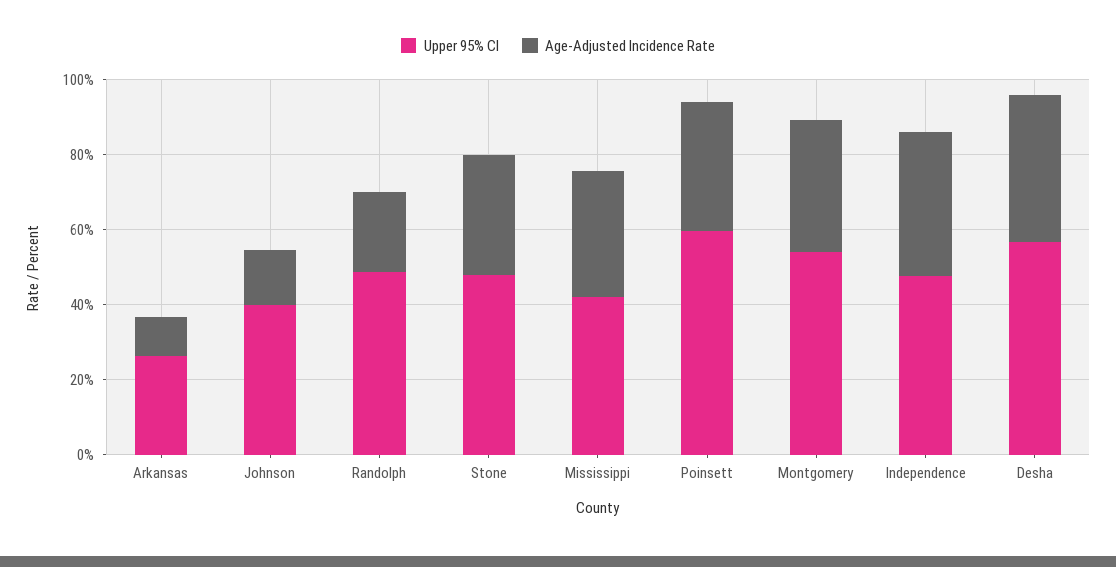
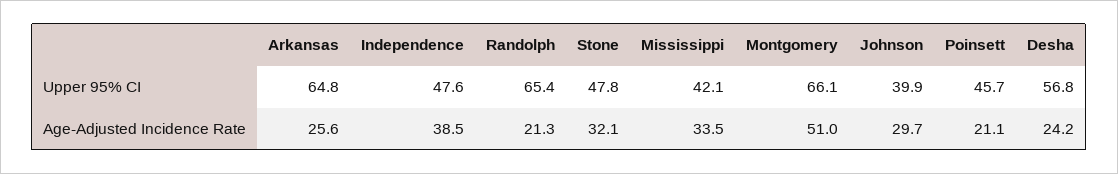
Upper 95% CI, Arkansas: 25 -> 64.8
Age-Adjusted Incidence Rate, Arkansas: 10 -> 25.6
Age-Adjusted Incidence Rate, Johnson: 15 -> 29.7
Upper 95% CI, Randolph: 50 -> 65.4
Upper 95% CI, Poinsett: 60 -> 45.7
Age-Adjusted Incidence Rate, Poinsett: 35 -> 21.1
Upper 95% CI, Montgomery: 55 -> 66.1
Age-Adjusted Incidence Rate, Montgomery: 35 -> 51
Age-Adjusted Incidence Rate, Desha: 40 -> 24.2

